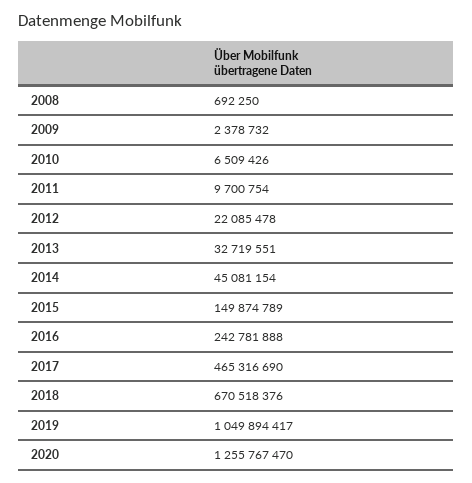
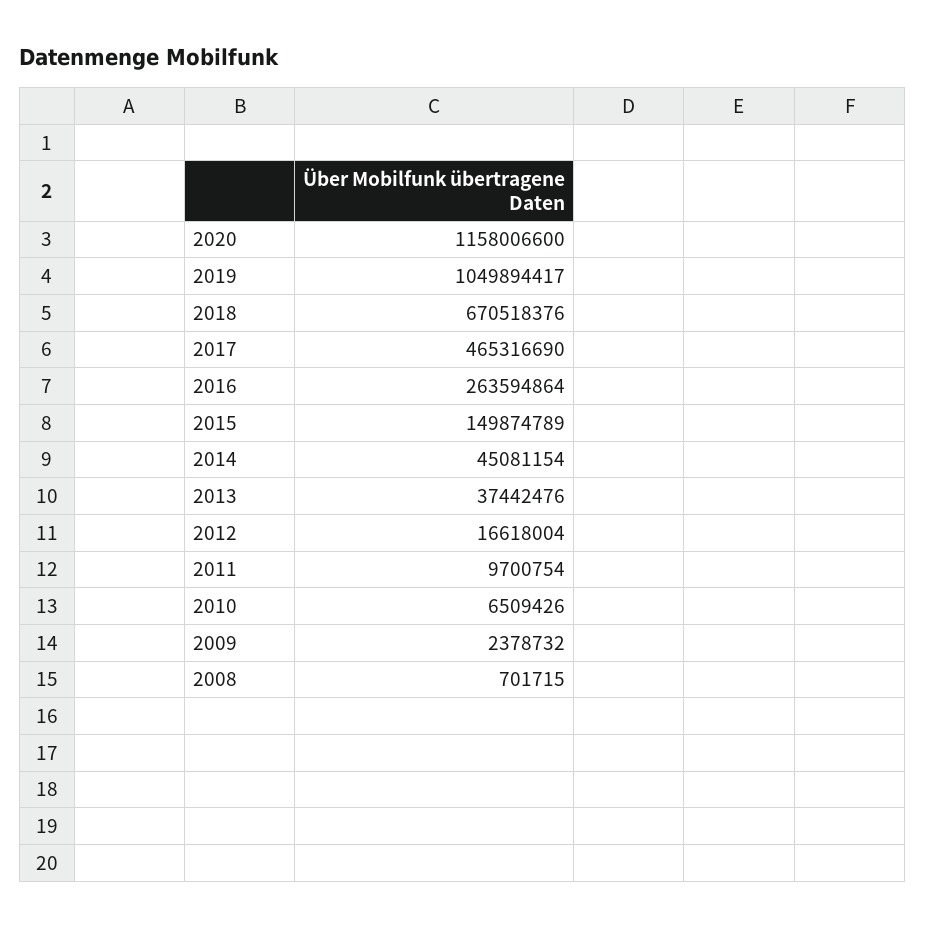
2008: 692250 -> 701715
2012: 22085478 -> 16618004
2013: 32719551 -> 37442476
2016: 242781888 -> 263594864
2020: 1255767470 -> 1158006600

